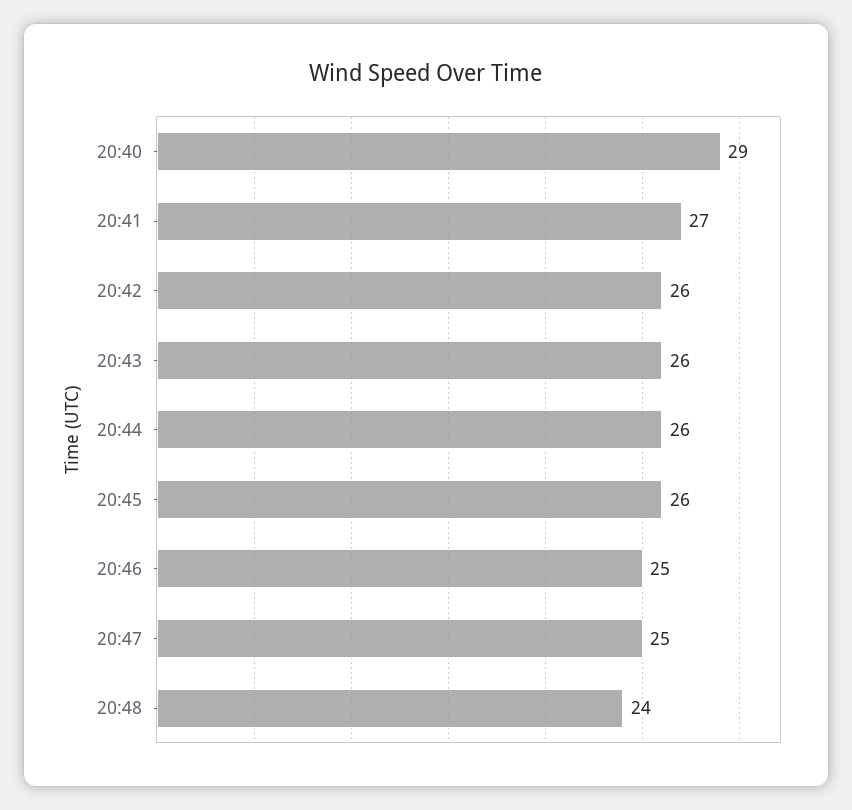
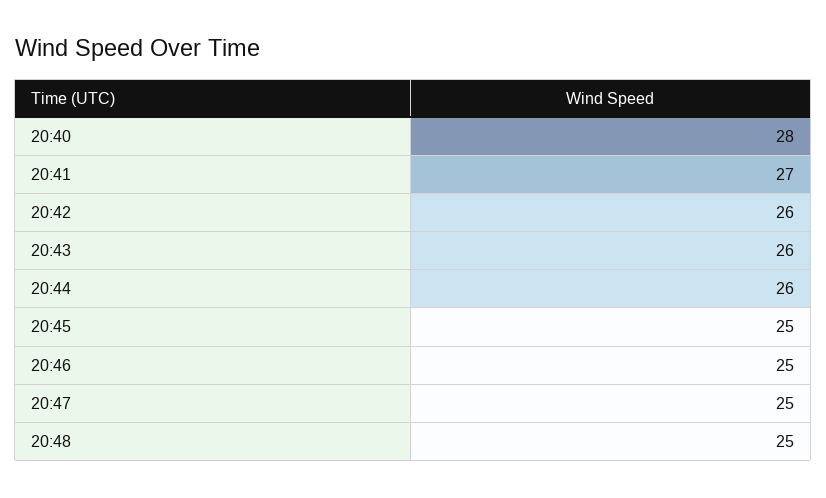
20:40: 29 -> 28
20:45: 26 -> 25
20:48: 24 -> 25

